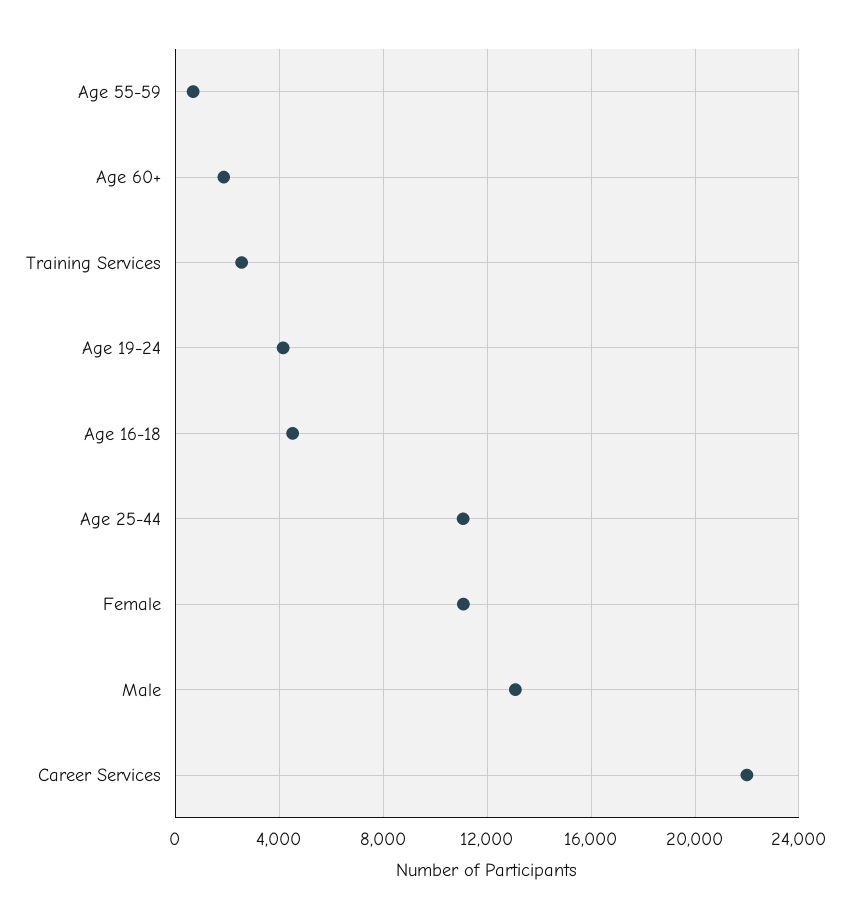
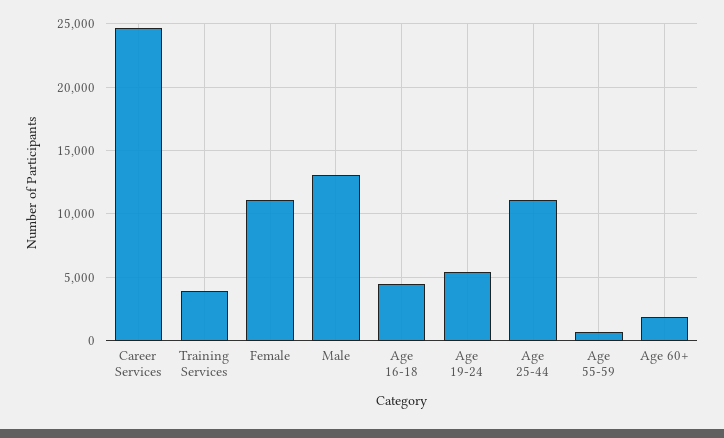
Training Services: 2500 -> 4000
Age 19-24: 4000 -> 5500
Career Services: 22000 -> 24500

